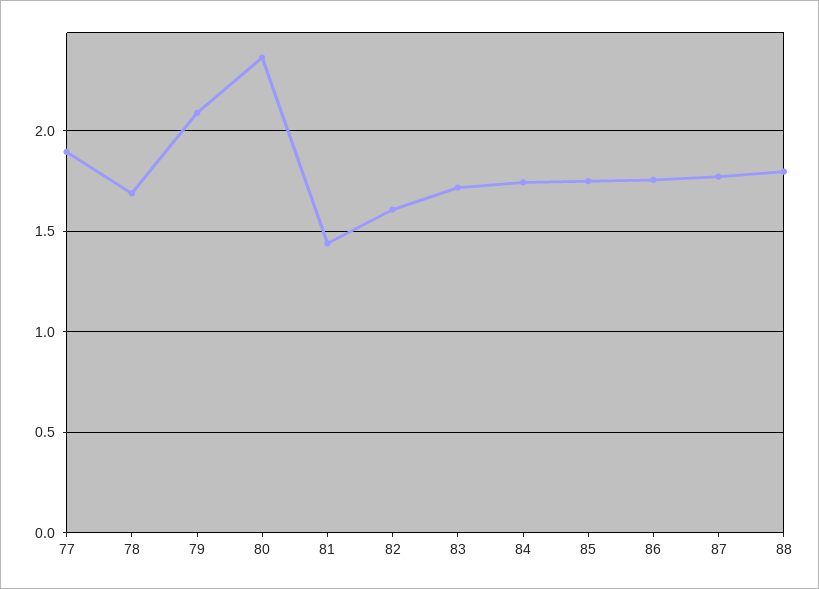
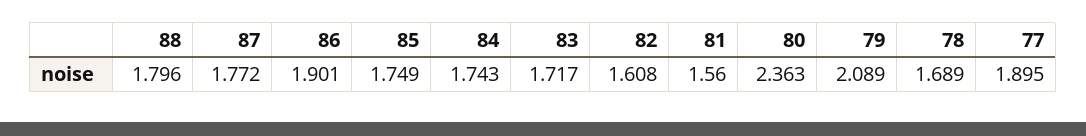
81: 1.45 -> 1.56
86: 1.75 -> 1.901

